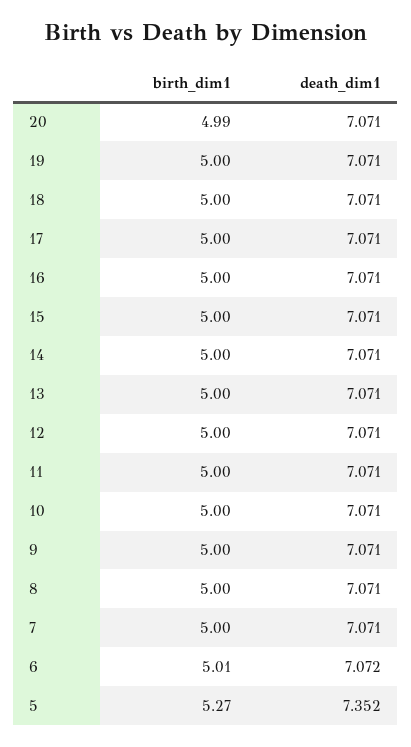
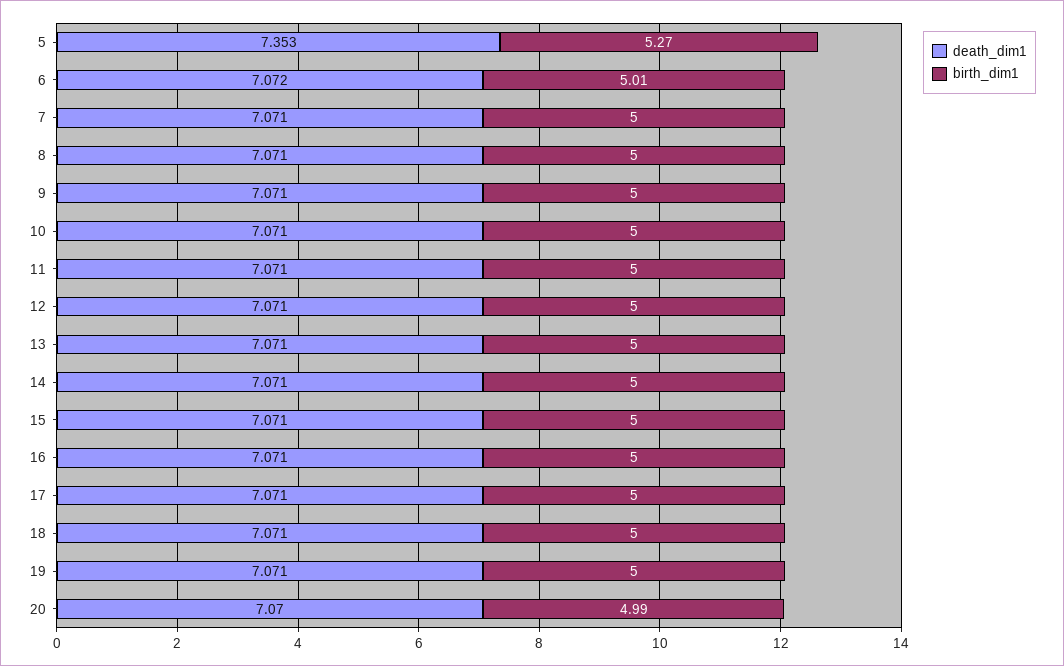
death_dim1, 20: 7.071 -> 7.07
death_dim1, 5: 7.352 -> 7.353

